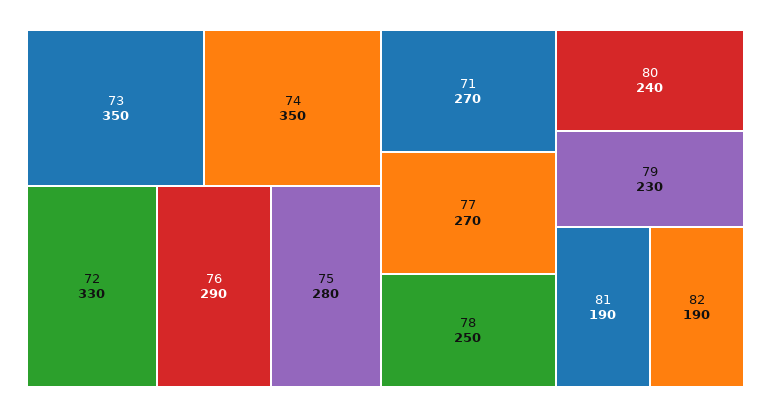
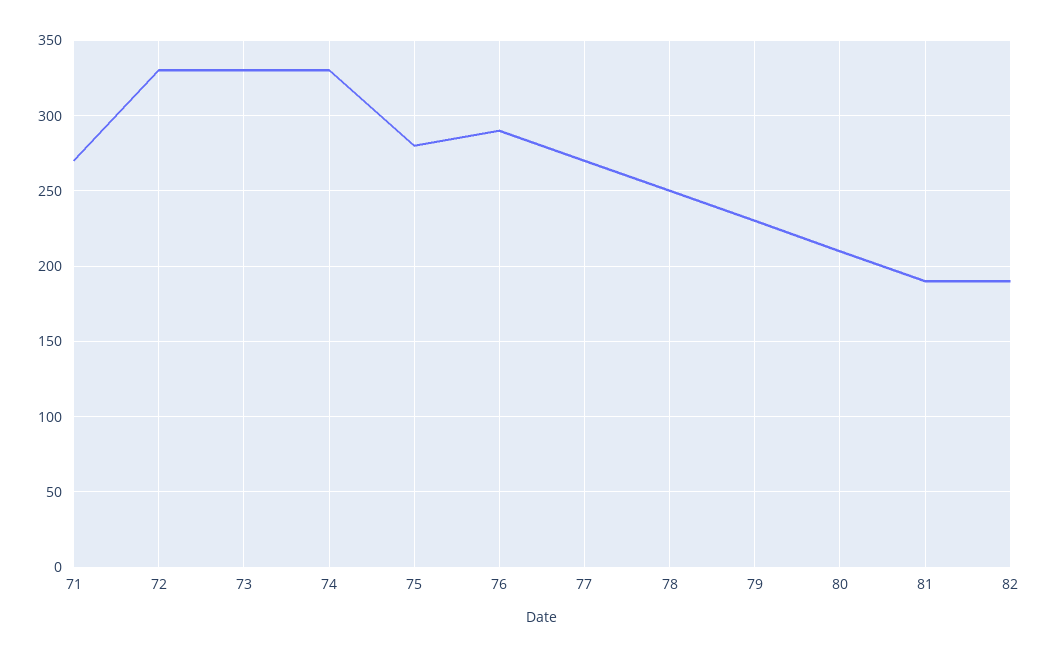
73: 350 -> 330
74: 350 -> 330
80: 240 -> 210

